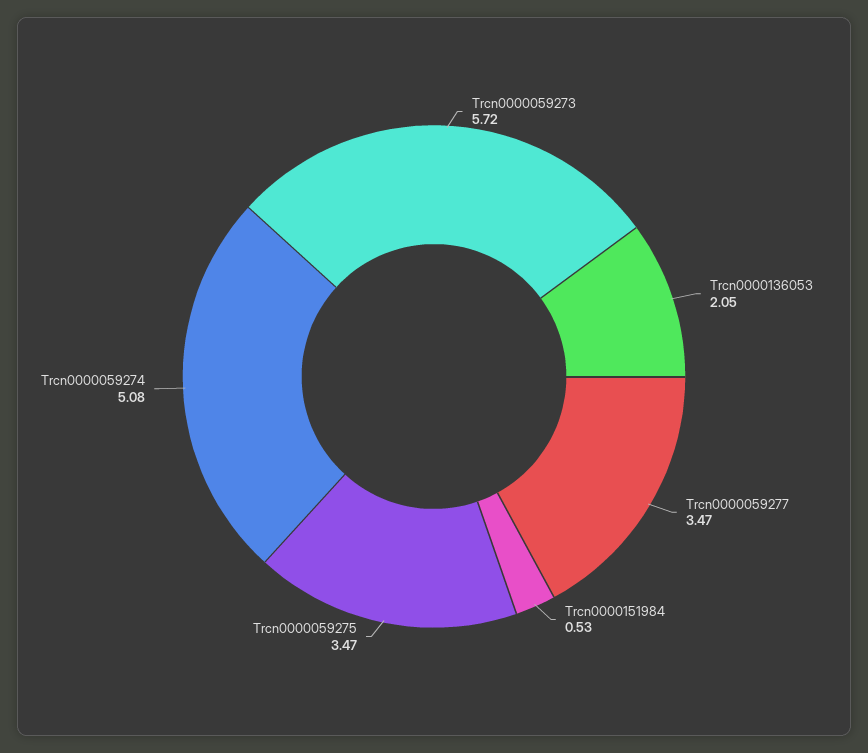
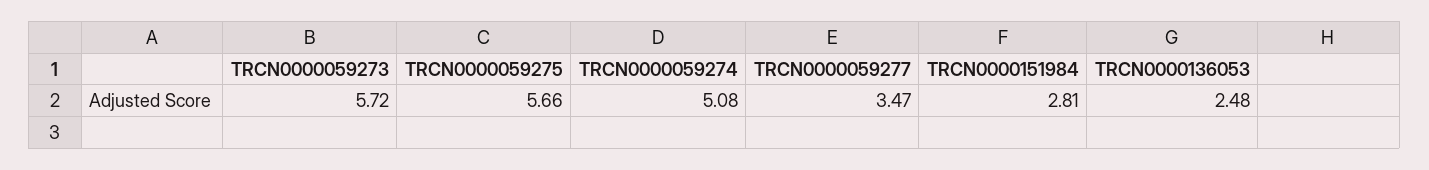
Trcn0000136053: 2.05 -> 2.48
Trcn0000151984: 0.53 -> 2.81
Trcn0000059275: 3.47 -> 5.66

